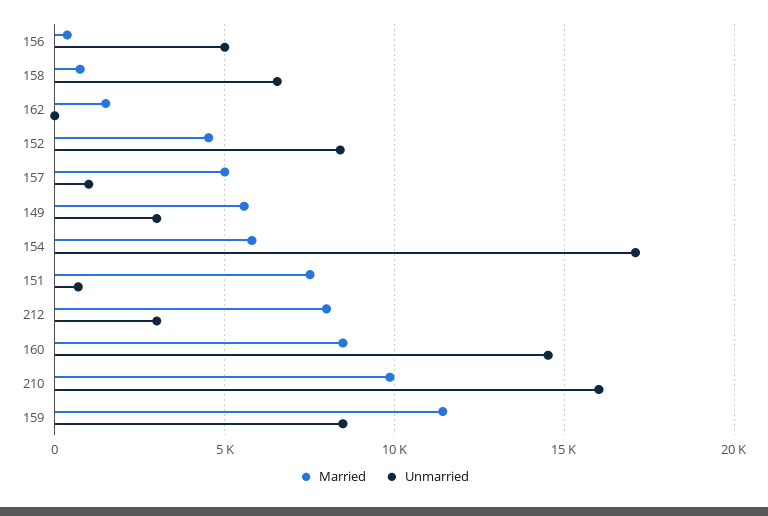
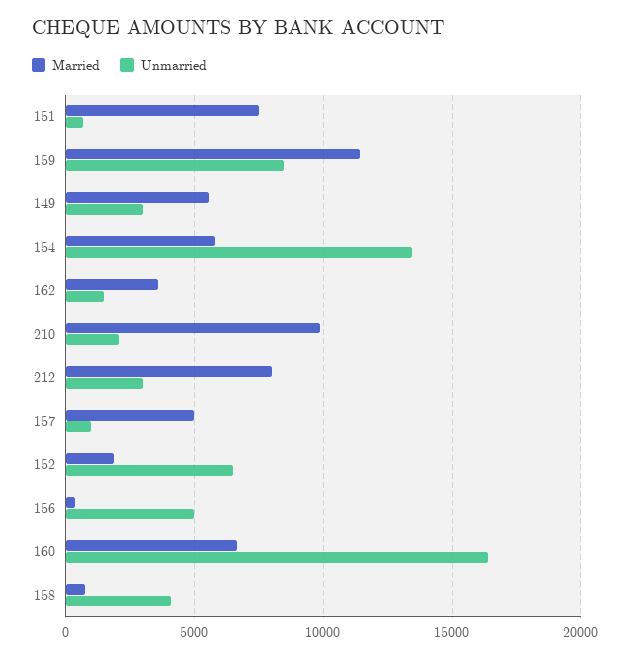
Unmarried, 158: 6500 -> 4000
Married, 162: 1500 -> 3500
Unmarried, 162: 0 -> 1500
Married, 152: 4500 -> 2000
Unmarried, 152: 8500 -> 6500
Unmarried, 154: 17000 -> 13500
Married, 160: 8500 -> 6500
Unmarried, 160: 14500 -> 16500
Unmarried, 210: 16000 -> 2000

